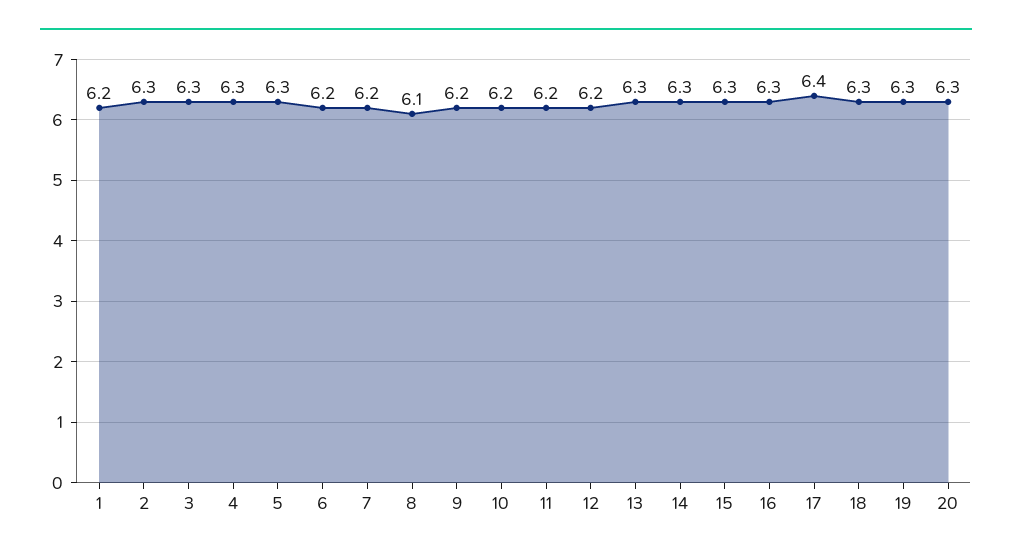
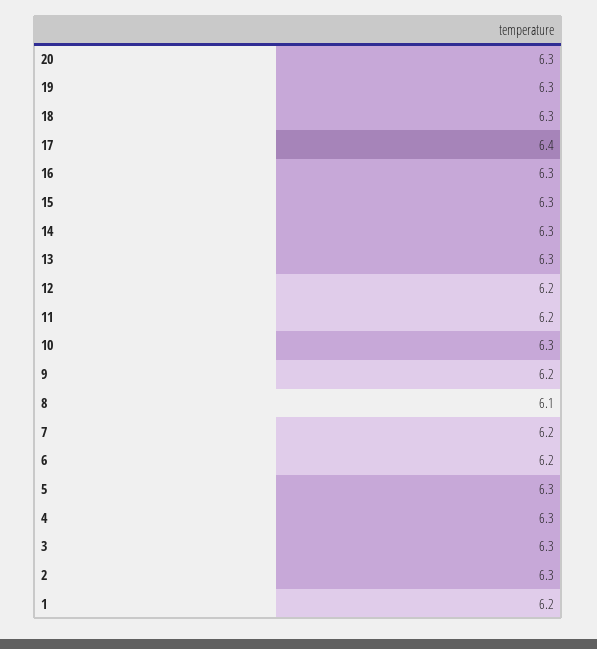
10: 6.2 -> 6.3

